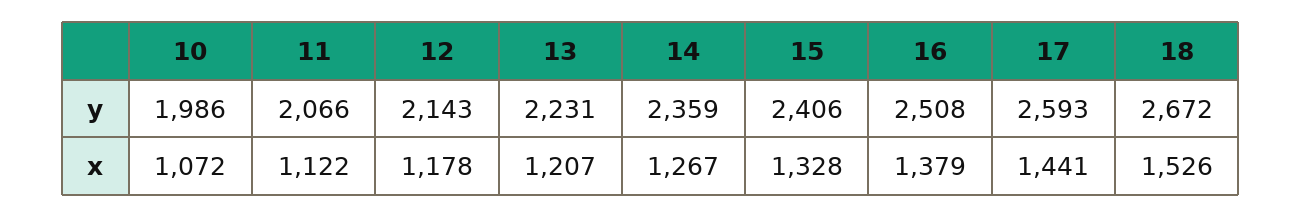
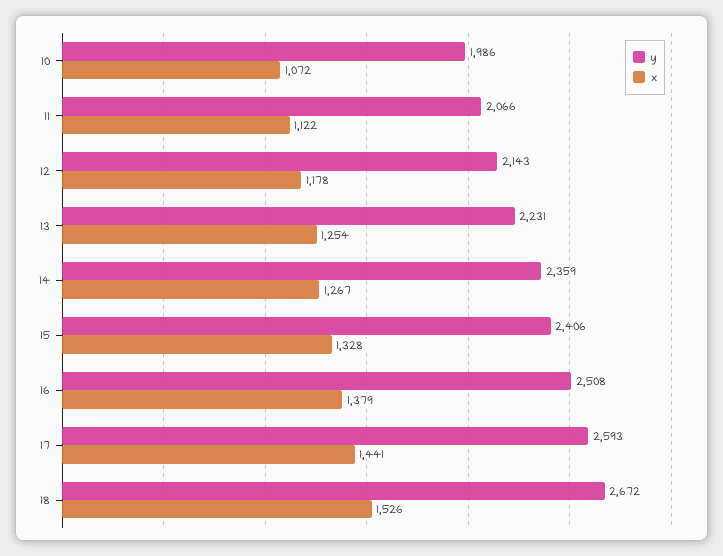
x, 13: 1207 -> 1254

